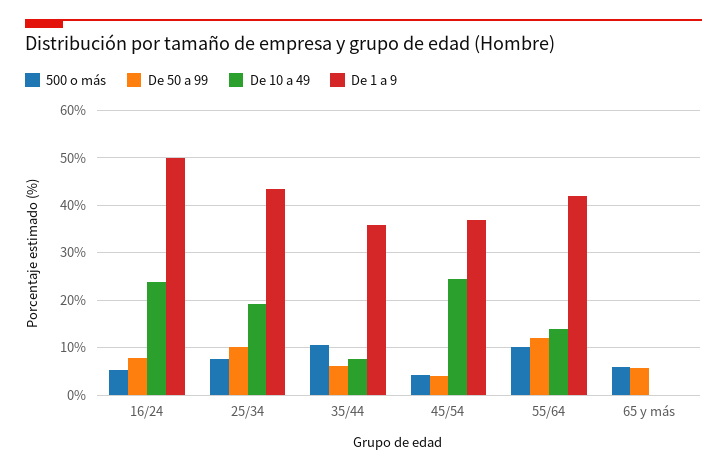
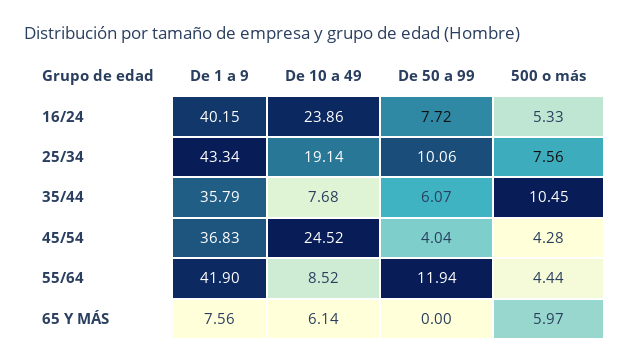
De 1 a 9, 16/24: 50 -> 40.15
500 o más, 55/64: 10 -> 4.44
De 10 a 49, 55/64: 14 -> 8.52
De 50 a 99, 65 y más: 6 -> 0
De 10 a 49, 65 y más: 0 -> 6.14
De 1 a 9, 65 y más: 0 -> 7.56

